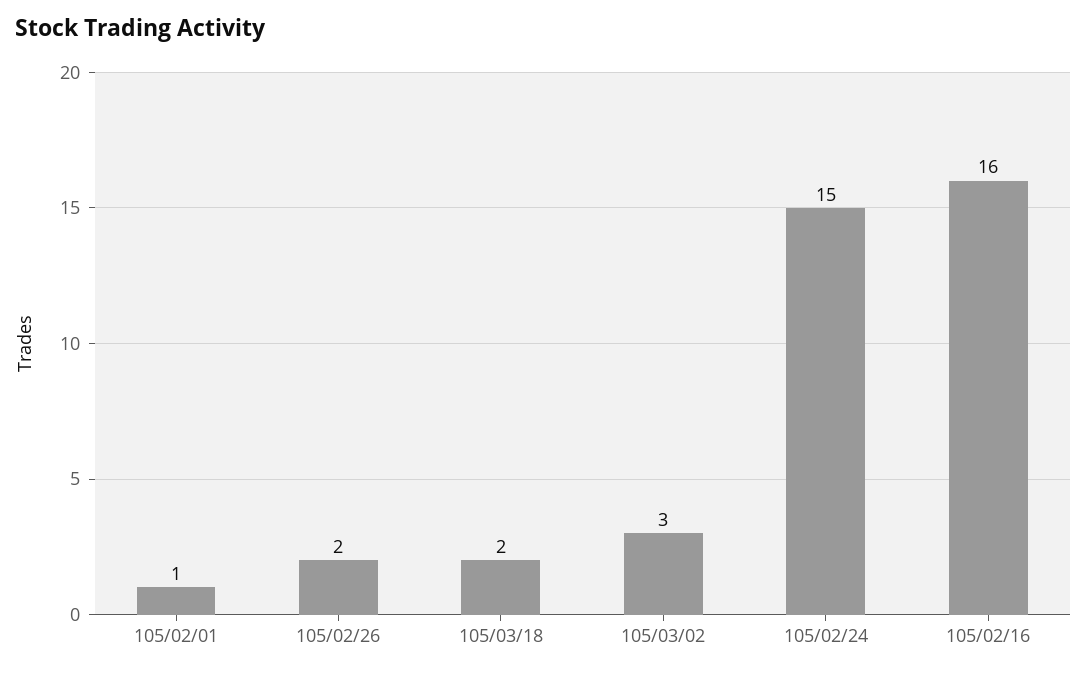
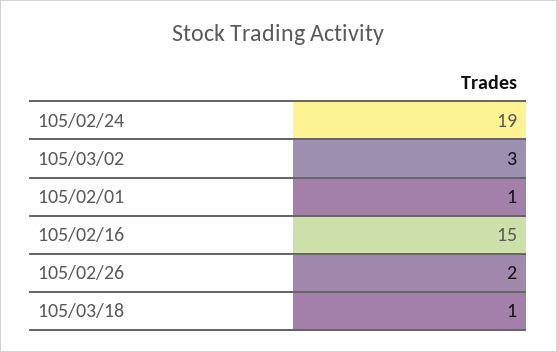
105/03/18: 2 -> 1
105/02/24: 15 -> 19
105/02/16: 16 -> 15

